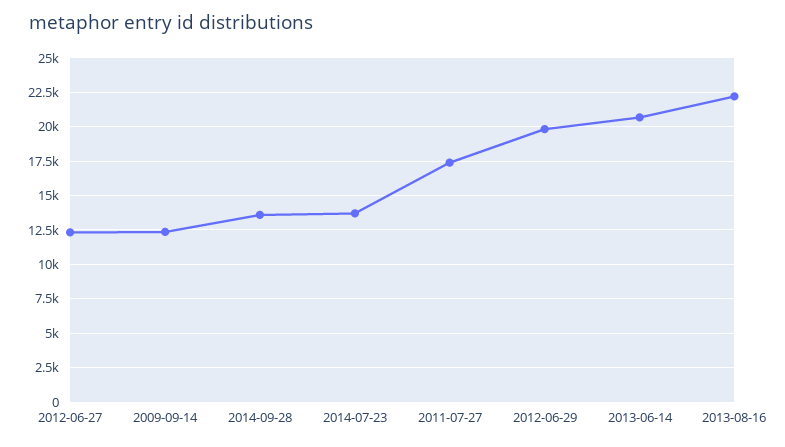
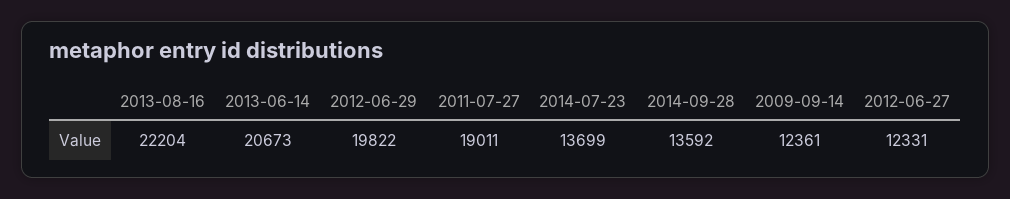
2011-07-27: 17500 -> 19011

